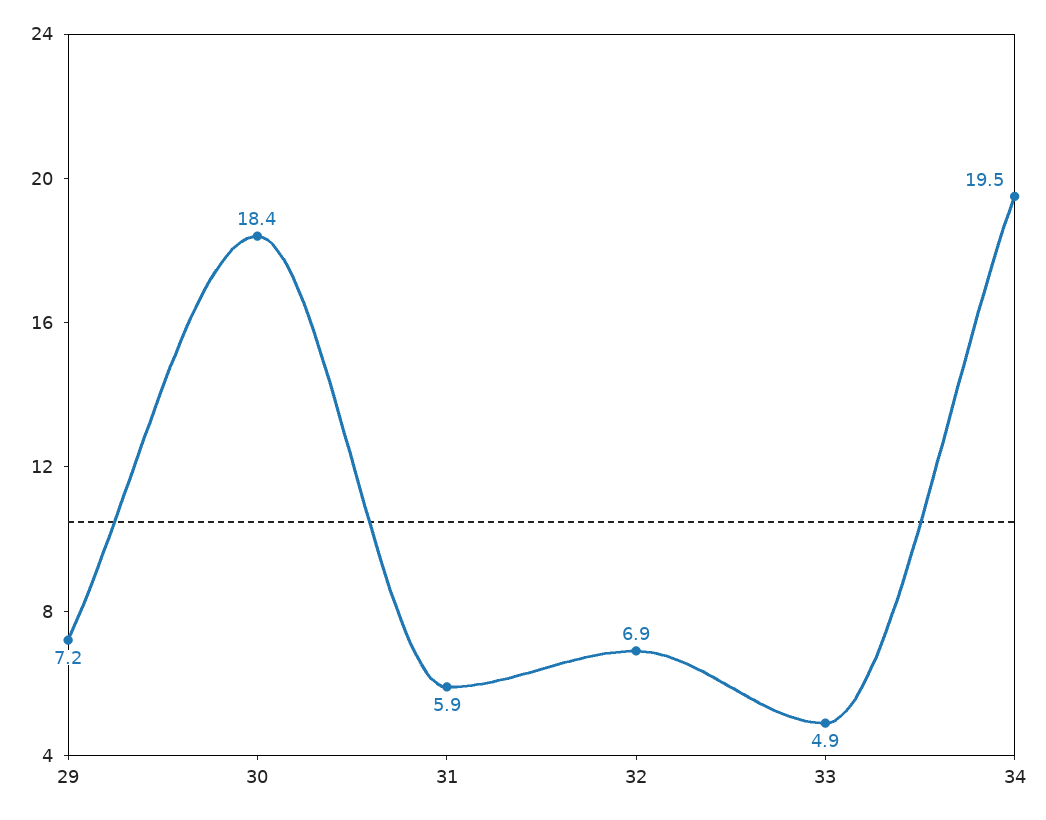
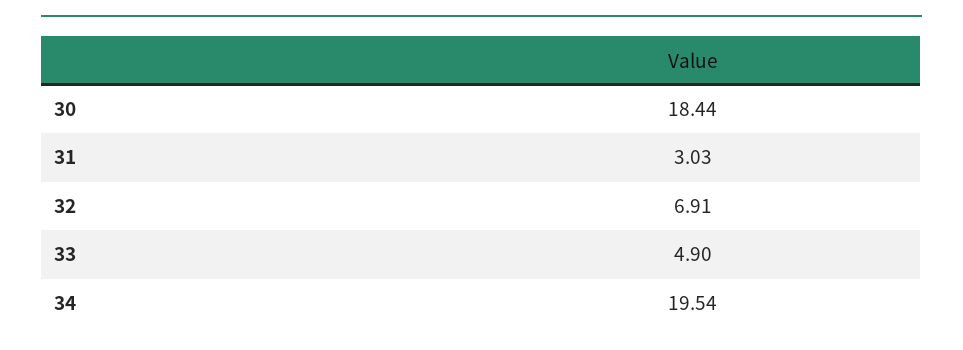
29: 7.2 -> none
31: 5.9 -> 3.03

